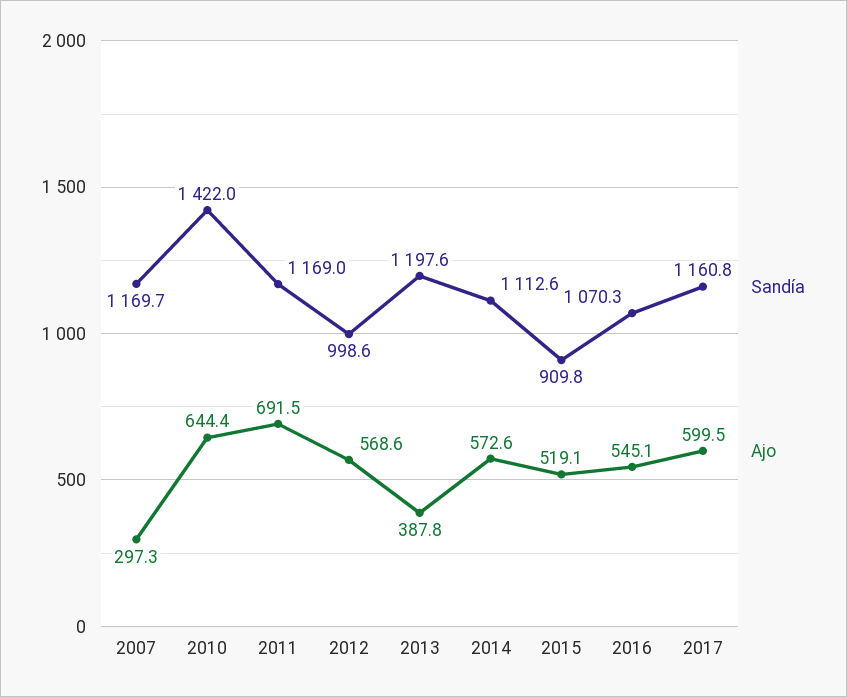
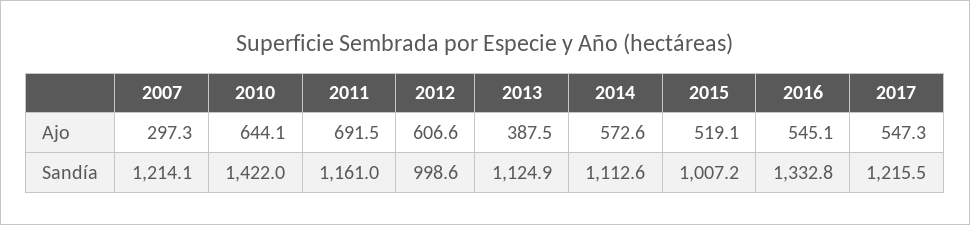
Sandía, 2007: 1169.7 -> 1214.1
Ajo, 2010: 644.4 -> 644.1
Sandía, 2011: 1169 -> 1161
Ajo, 2012: 568.6 -> 606.6
Sandía, 2013: 1197.6 -> 1124.9
Ajo, 2013: 387.8 -> 387.5
Sandía, 2015: 909.8 -> 1007.2
Sandía, 2016: 1070.3 -> 1332.8
Sandía, 2017: 1160.8 -> 1215.5
Ajo, 2017: 599.5 -> 547.3

